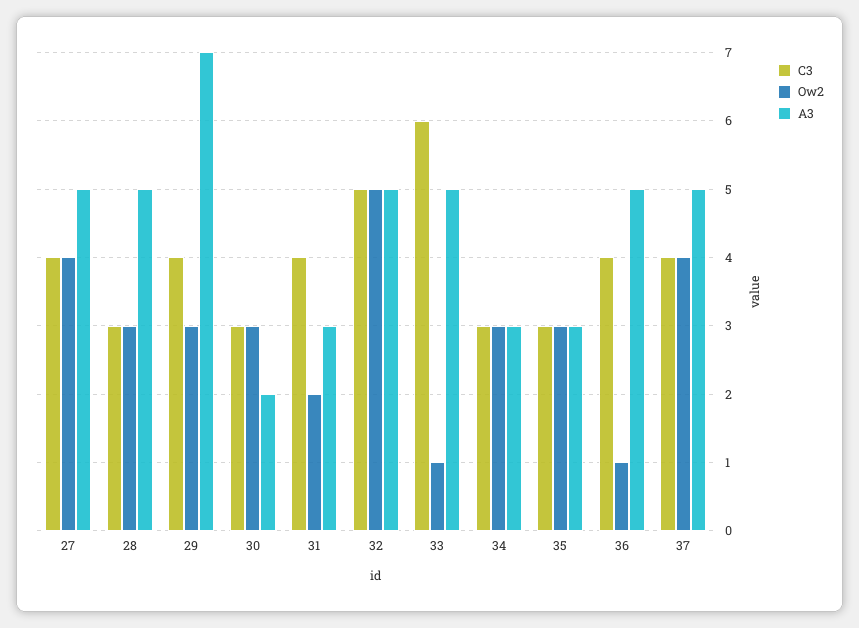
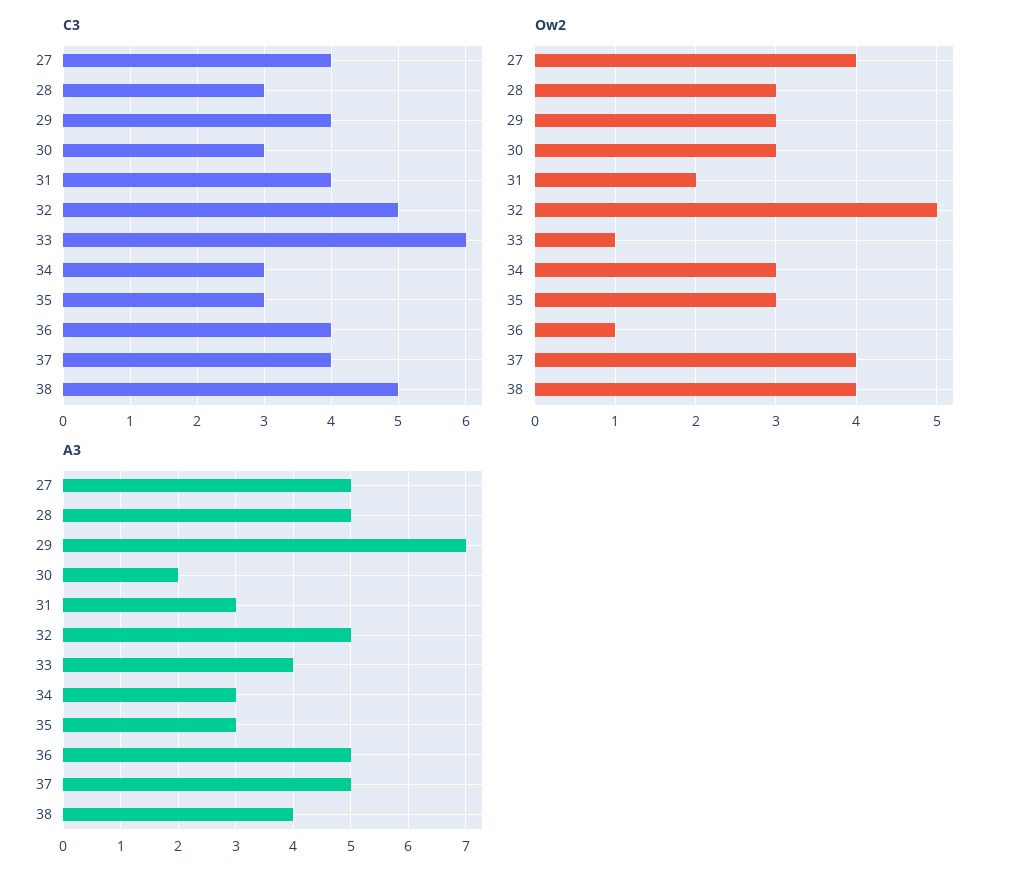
A3, 33: 5 -> 4
C3, 38: none -> 5
Ow2, 38: none -> 4
A3, 38: none -> 4

